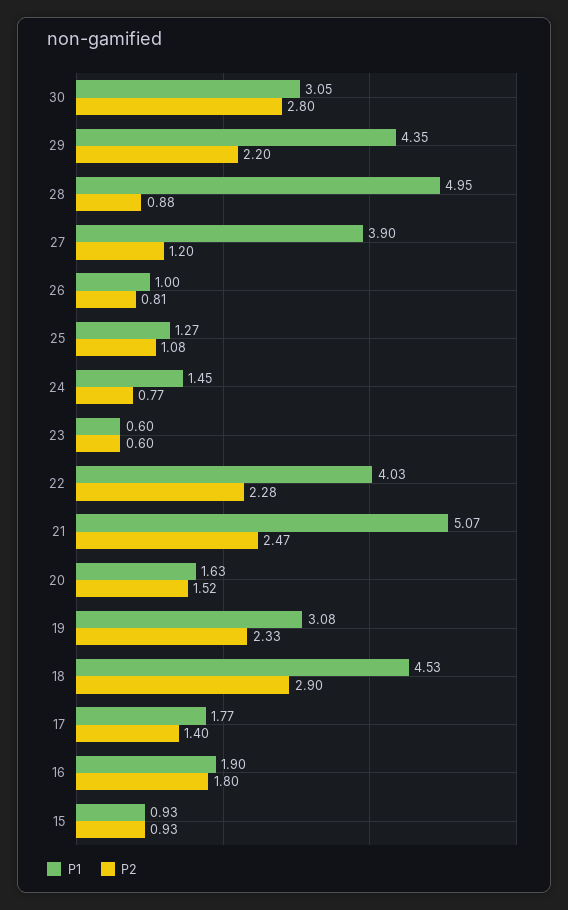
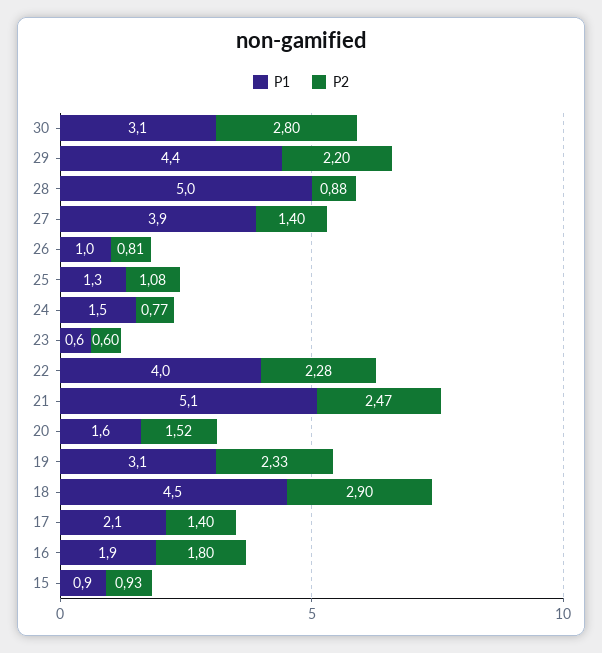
P2, 27: 1.2 -> 1.4
P1, 17: 1.77 -> 2.1

